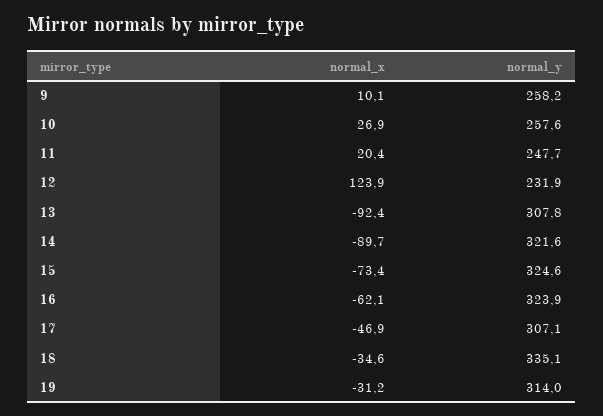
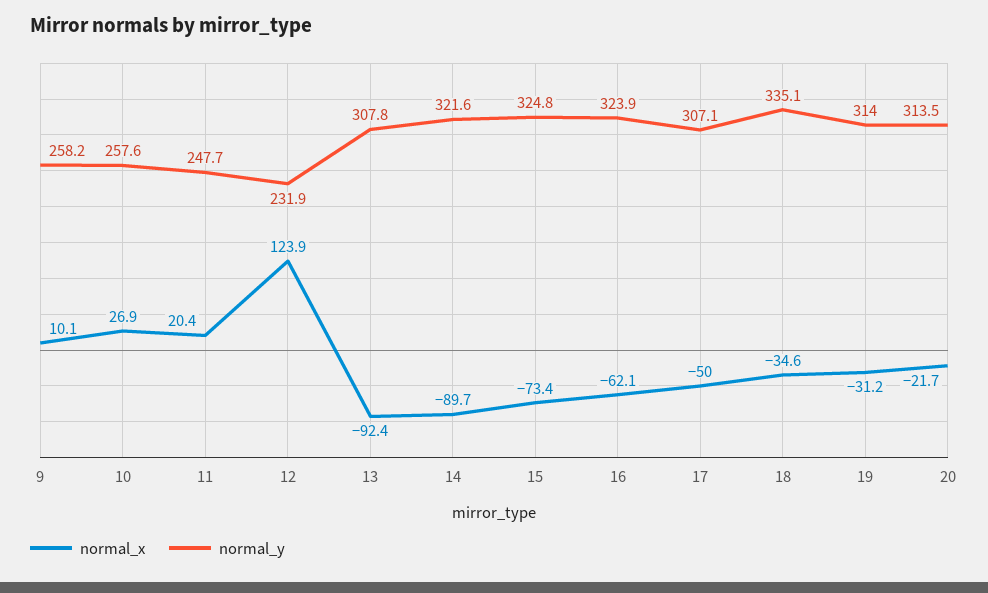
normal_y, 15: 324.6 -> 324.8
normal_x, 17: -46.9 -> -50
normal_x, 20: none -> -21.7
normal_y, 20: none -> 313.5

